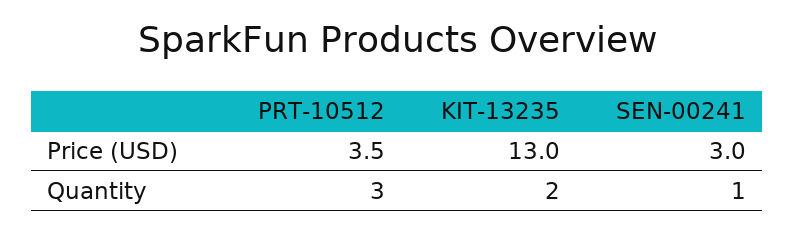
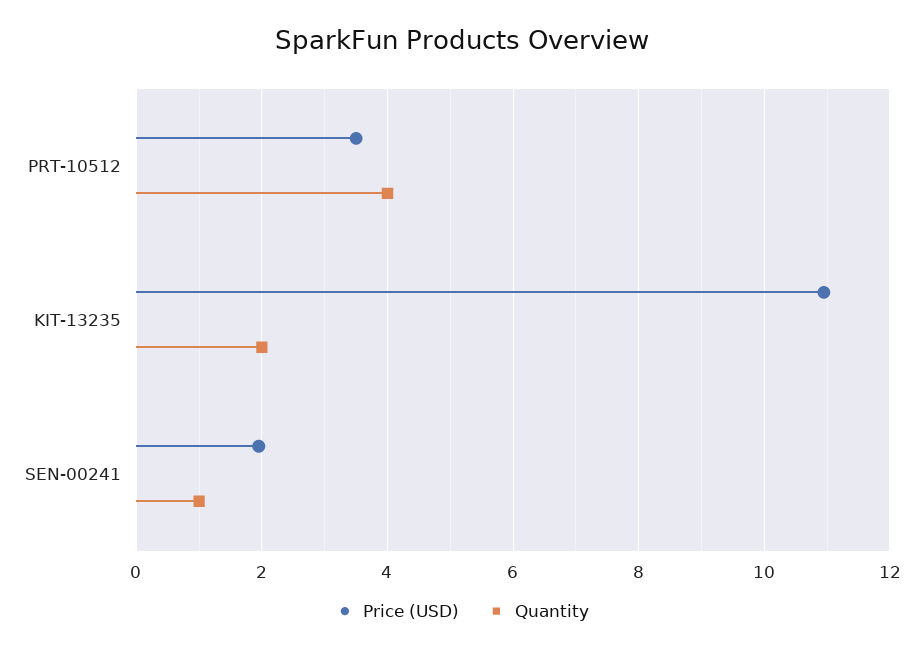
Price (USD), KIT-13235: 13 -> 11
Price (USD), SEN-00241: 3 -> 2
Quantity, PRT-10512: 3 -> 4

